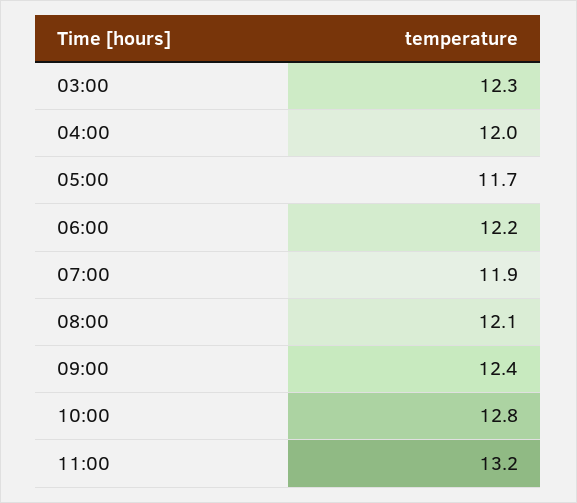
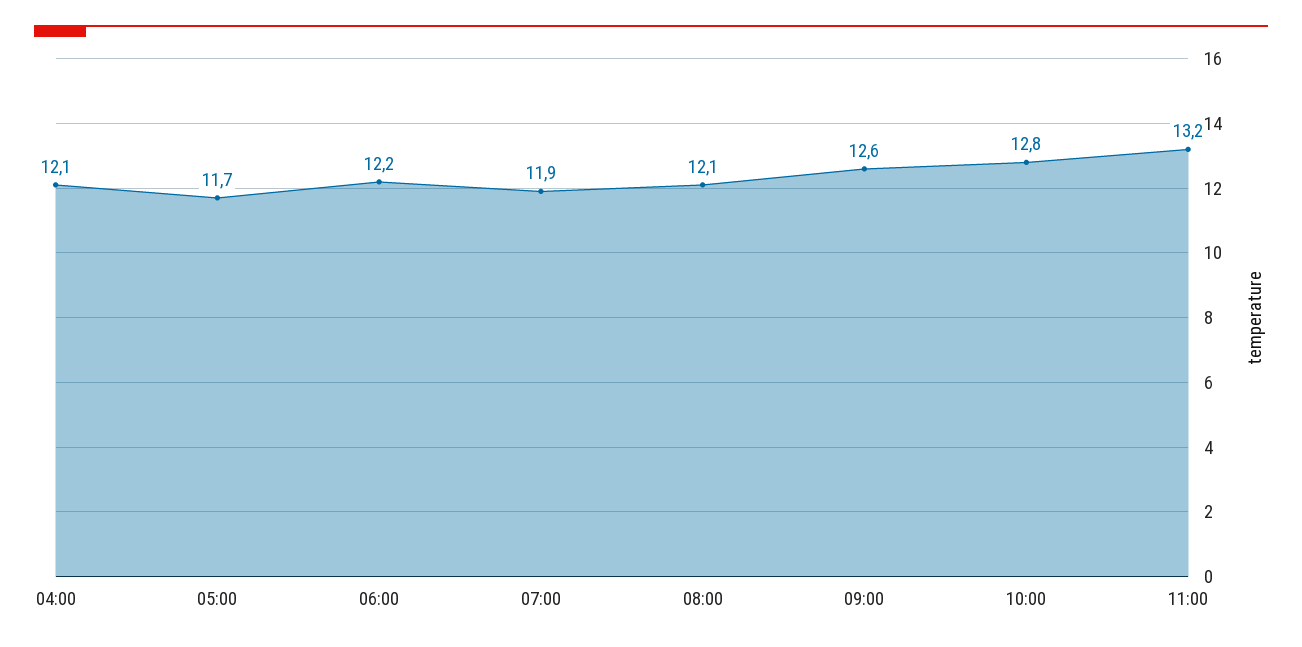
03:00: 12.3 -> none
04:00: 12 -> 12.1
09:00: 12.4 -> 12.6

